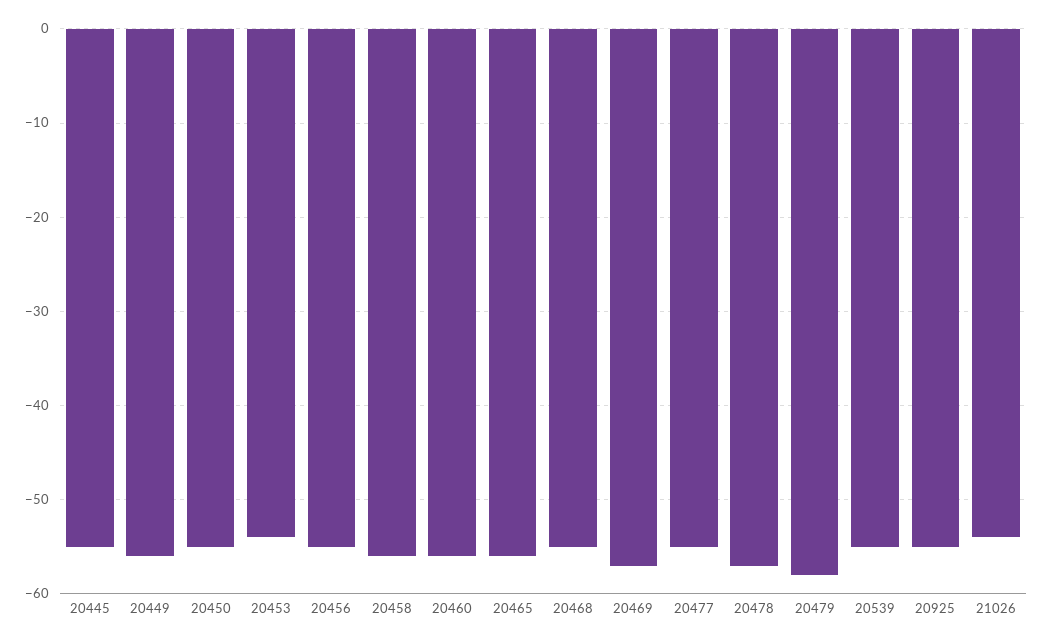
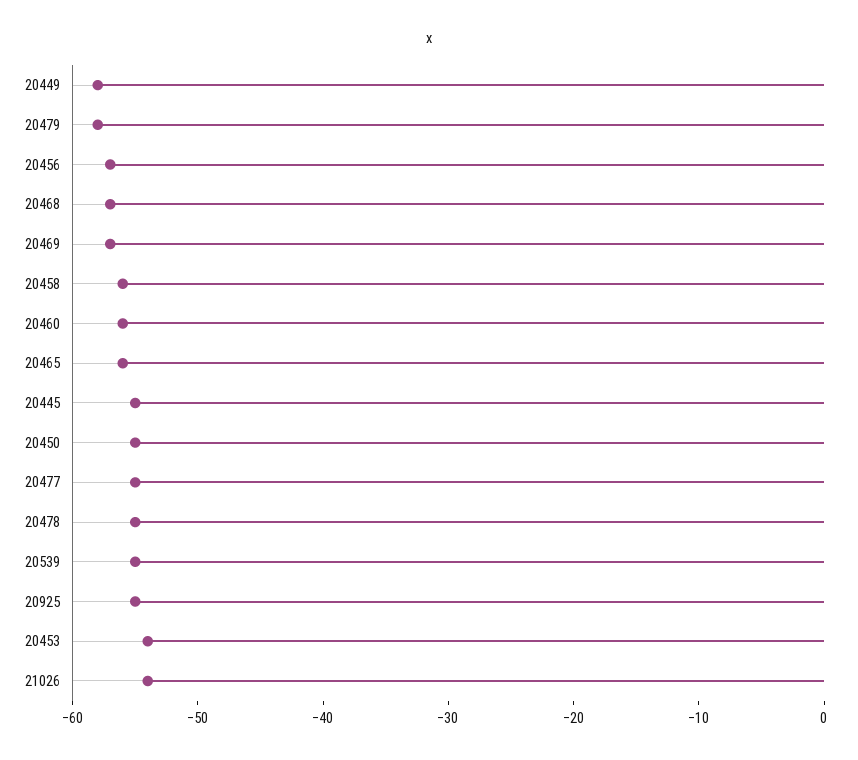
20449: -56 -> -58
20456: -55 -> -57
20468: -55 -> -57
20478: -57 -> -55

